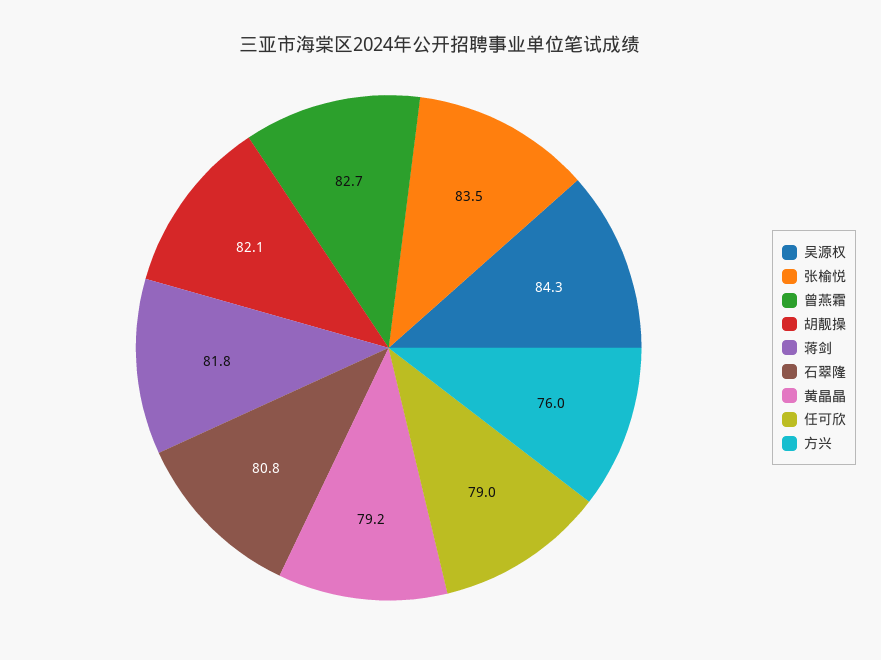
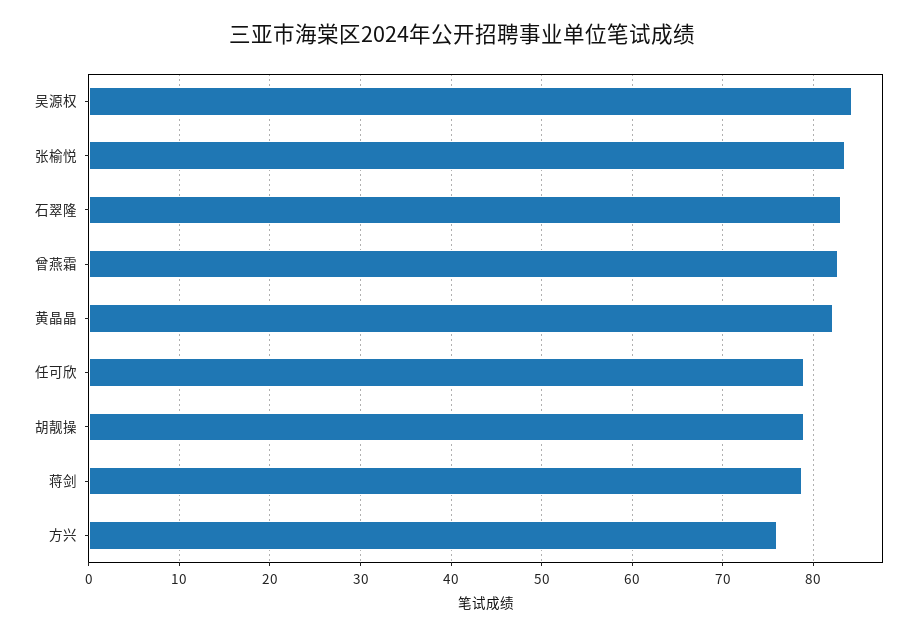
胡靓操: 82.1 -> 79
蒋剑: 81.8 -> 79
石翠隆: 80.8 -> 83
黄晶晶: 79.2 -> 82

